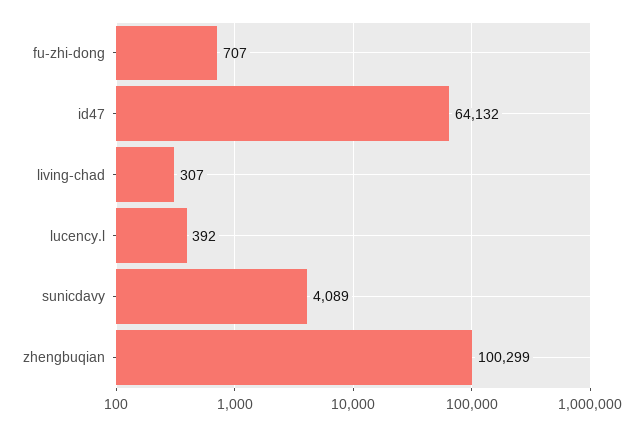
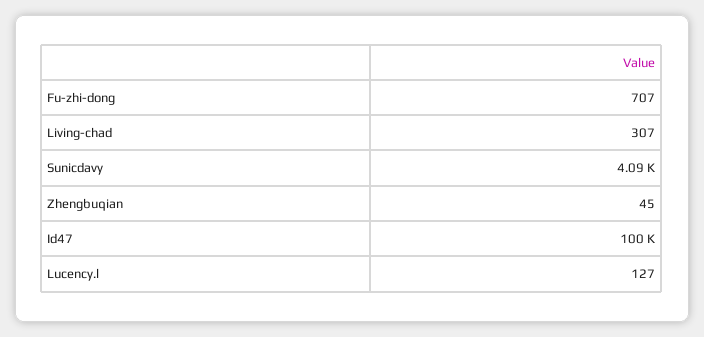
id47: 64132 -> 100000
lucency.l: 392 -> 127
zhengbuqian: 100299 -> 45

